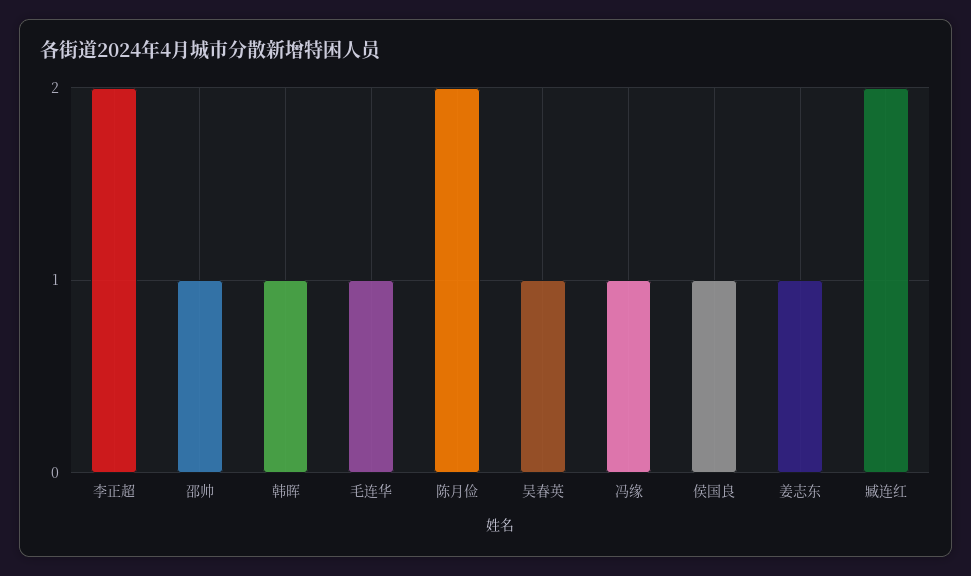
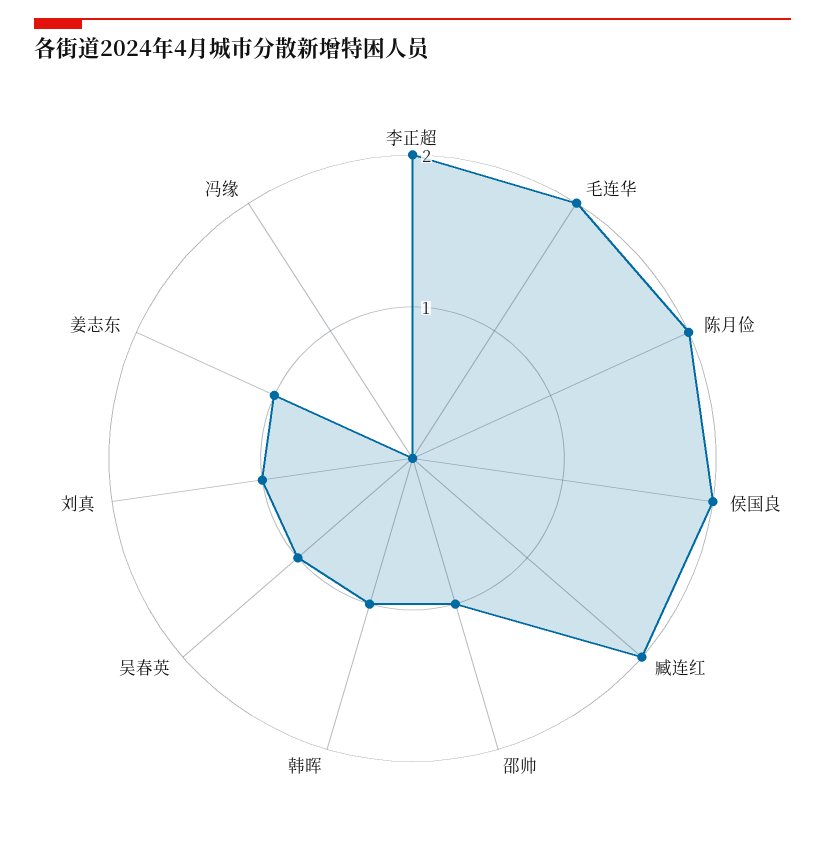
毛连华: 1 -> 2
冯缘: 1 -> 0
侯国良: 1 -> 2
刘真: none -> 1

